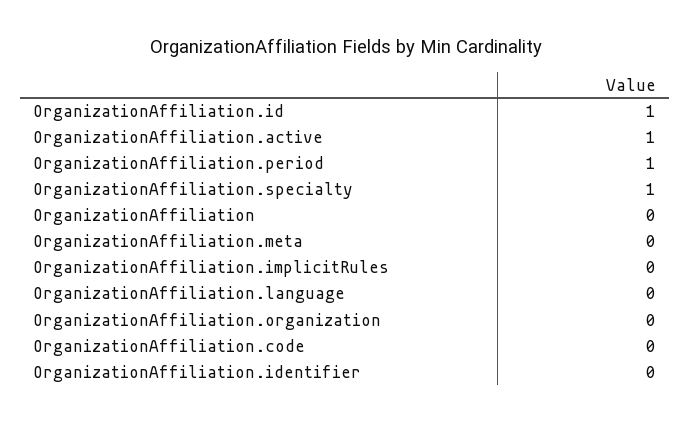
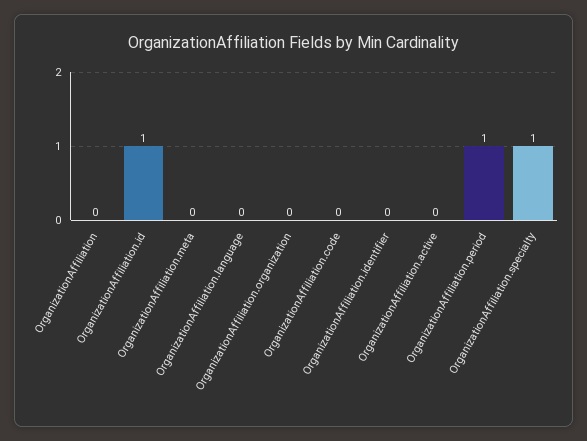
OrganizationAffiliation.active: 1 -> 0
OrganizationAffiliation.implicitRules: 0 -> none

